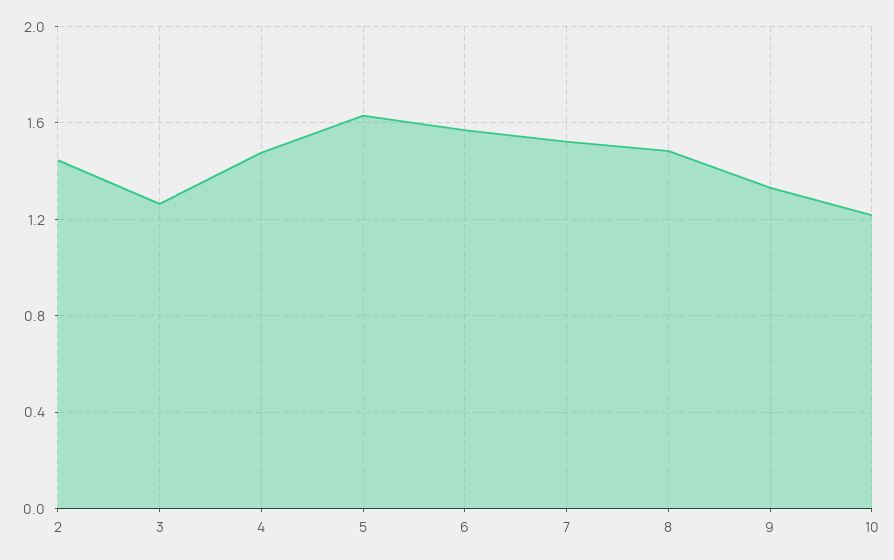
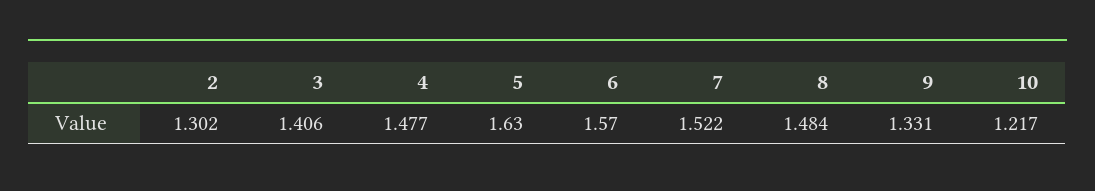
2: 1.45 -> 1.302
3: 1.25 -> 1.406

